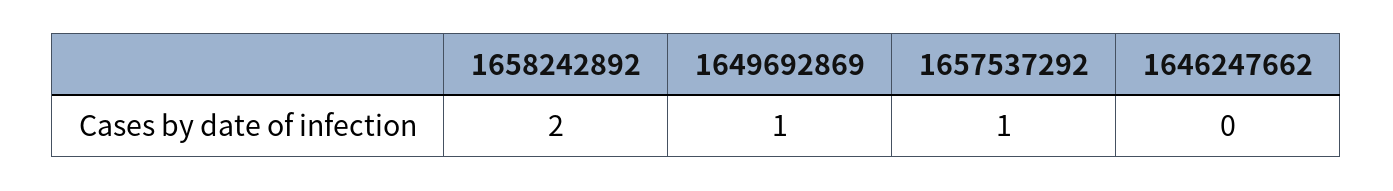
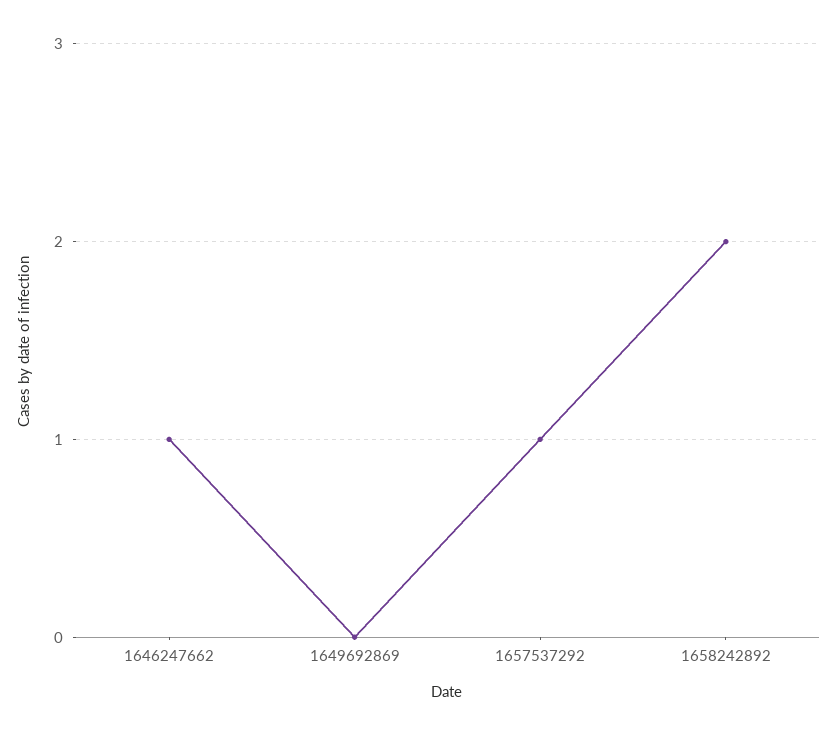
1649692869: 1 -> 0
1646247662: 0 -> 1

